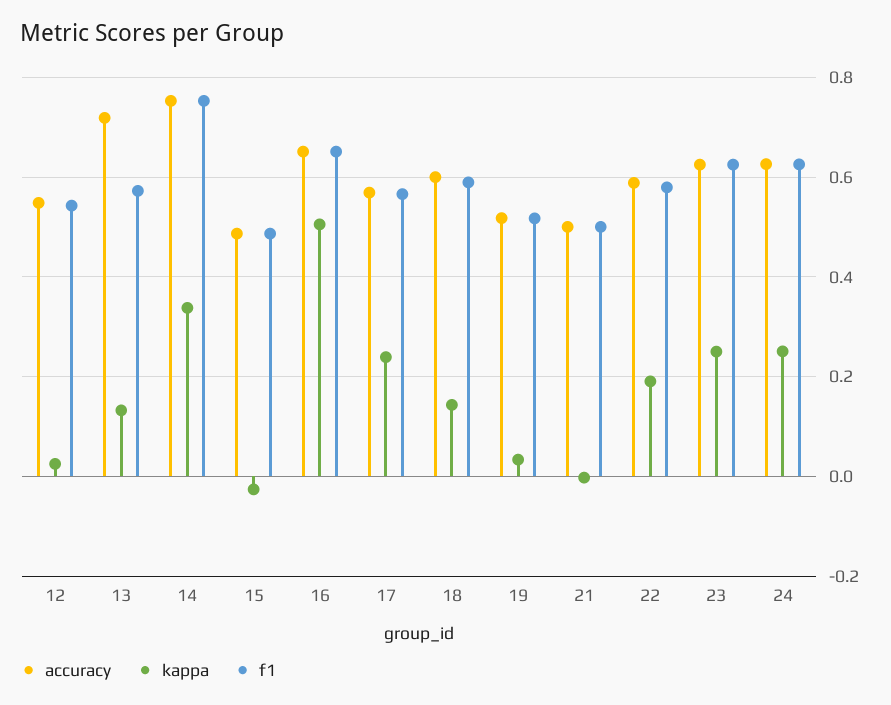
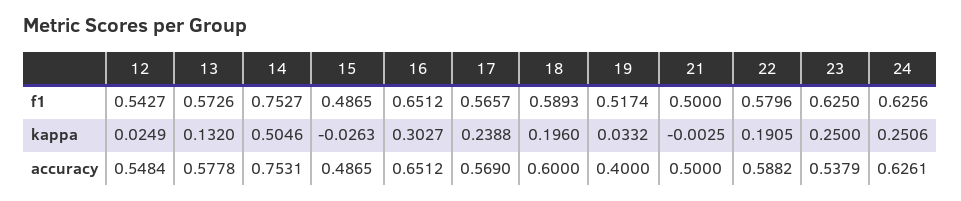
accuracy, 13: 0.72 -> 0.5778
kappa, 14: 0.34 -> 0.5046
kappa, 16: 0.5 -> 0.3027
kappa, 18: 0.14 -> 0.196
accuracy, 19: 0.52 -> 0.4
accuracy, 23: 0.62 -> 0.5379

